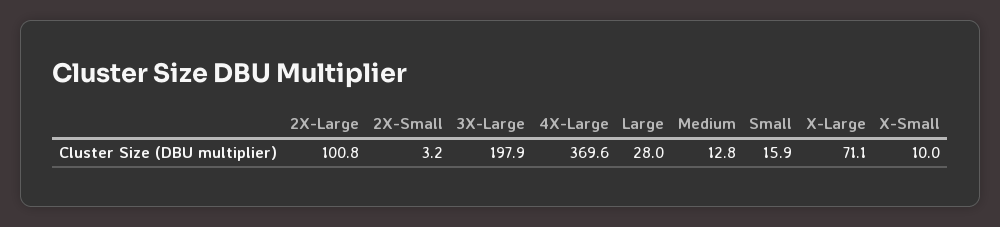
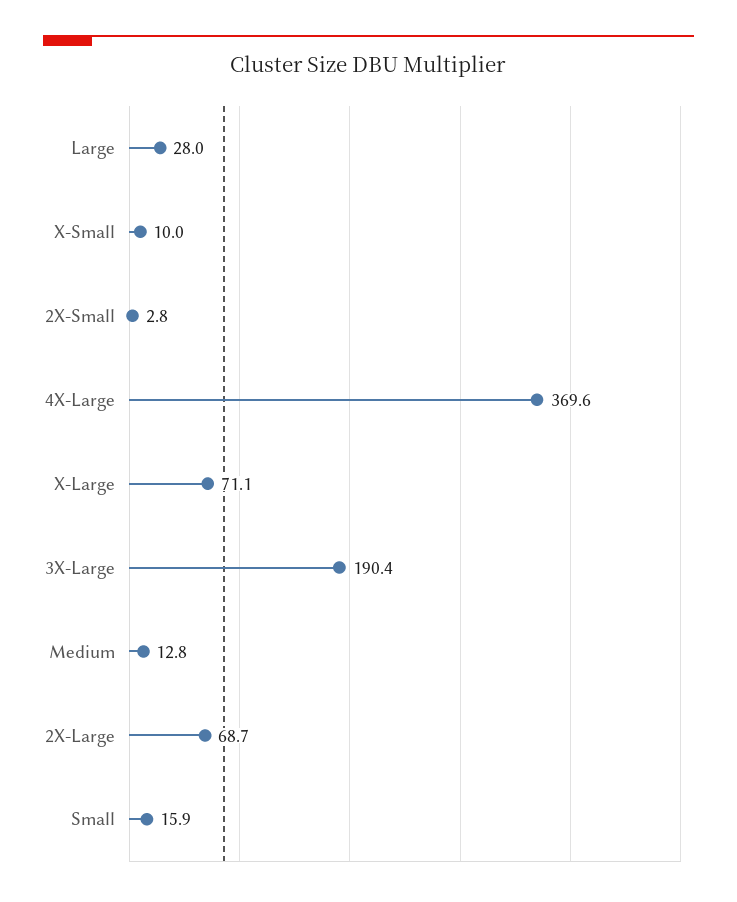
2X-Large: 100.8 -> 68.7
2X-Small: 3.2 -> 2.8
3X-Large: 197.9 -> 190.4

